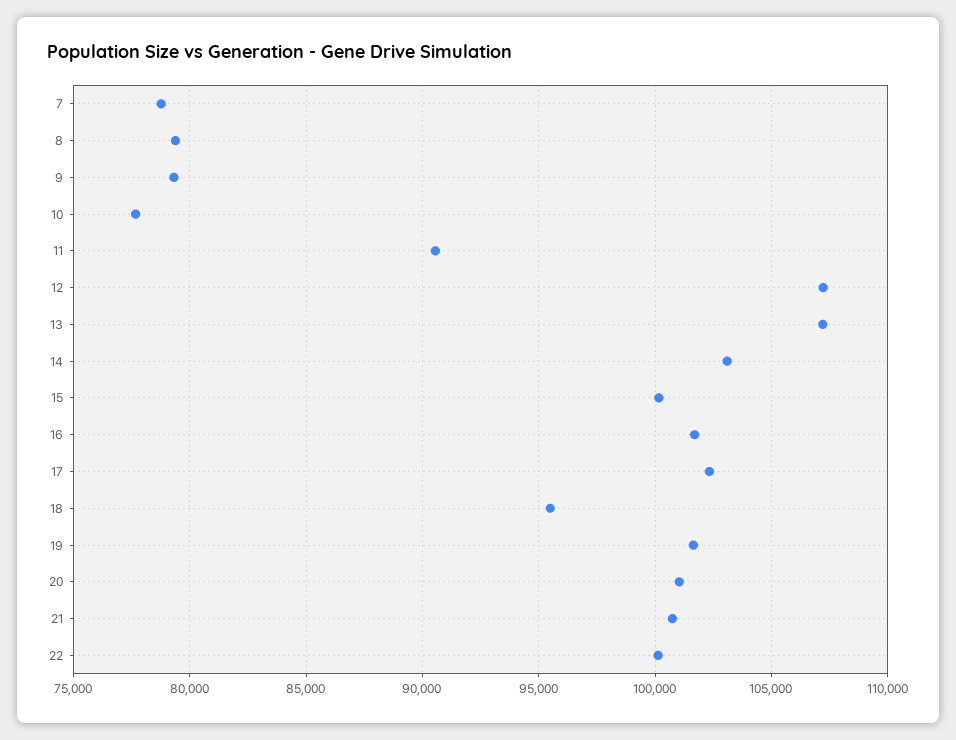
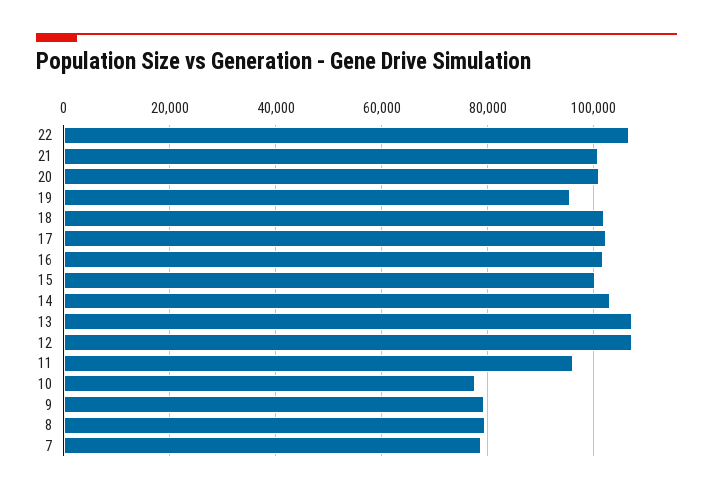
11: 90500 -> 96000
18: 95500 -> 102000
19: 101500 -> 96000
22: 100000 -> 106000

